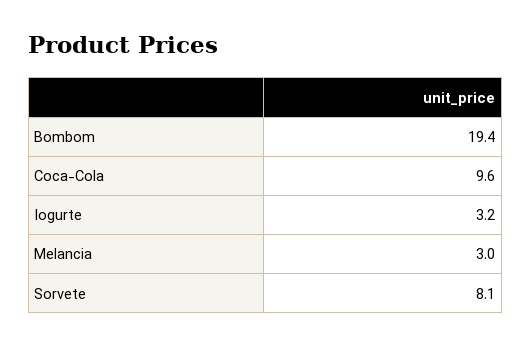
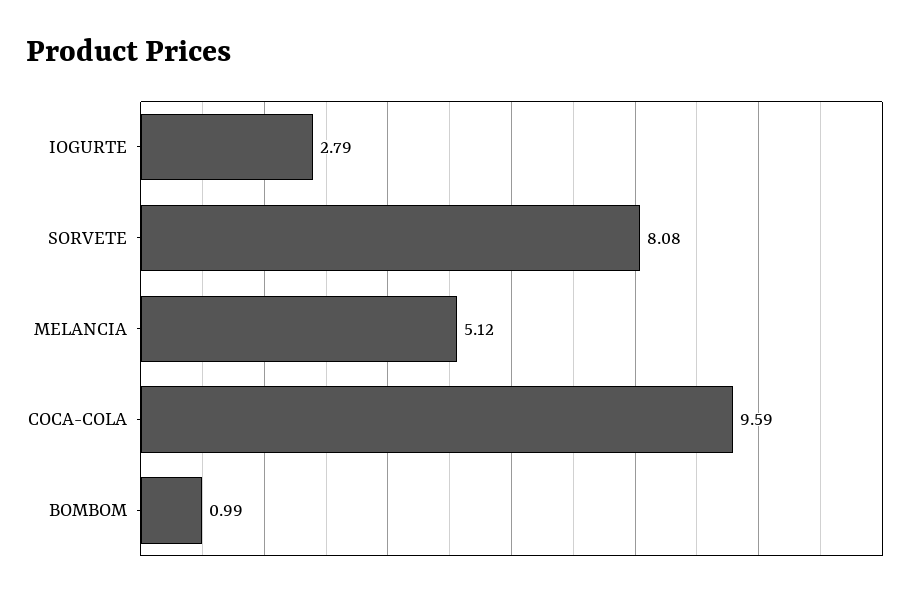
Bombom: 19.4 -> 0.99
Iogurte: 3.2 -> 2.79
Melancia: 3 -> 5.12

